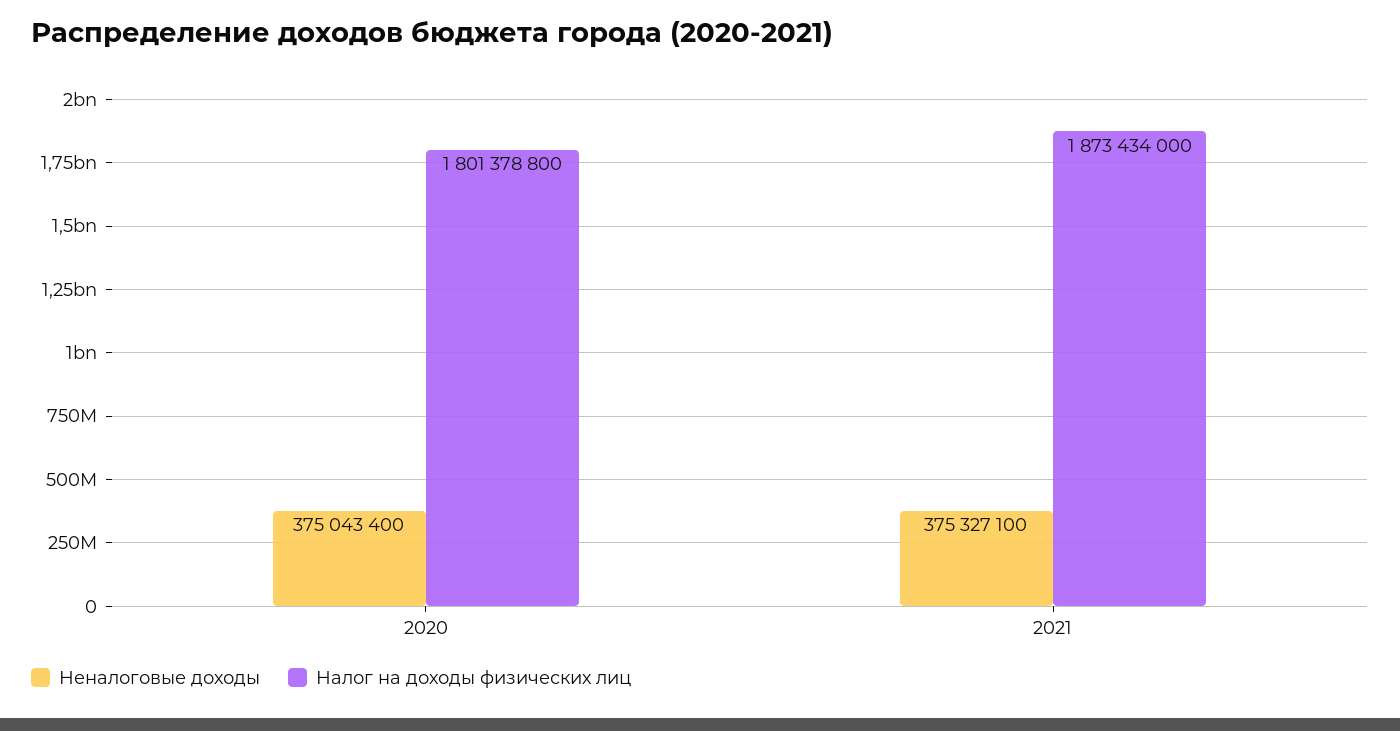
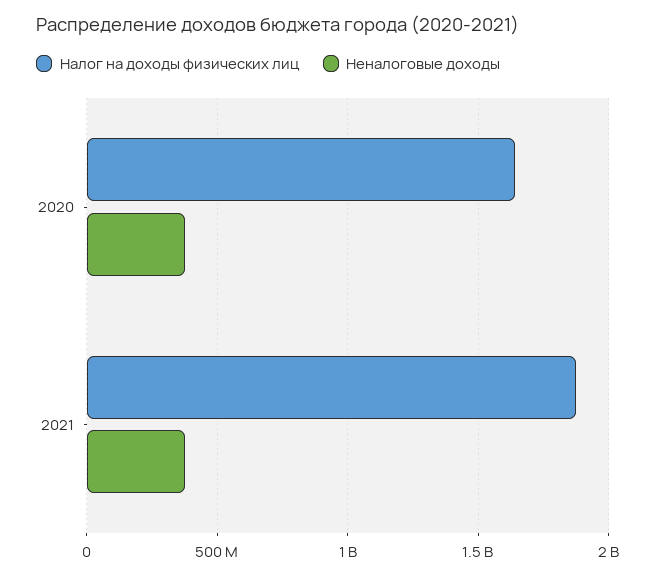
Налог на доходы физических лиц, 2020: 1801378800 -> 1650000000

